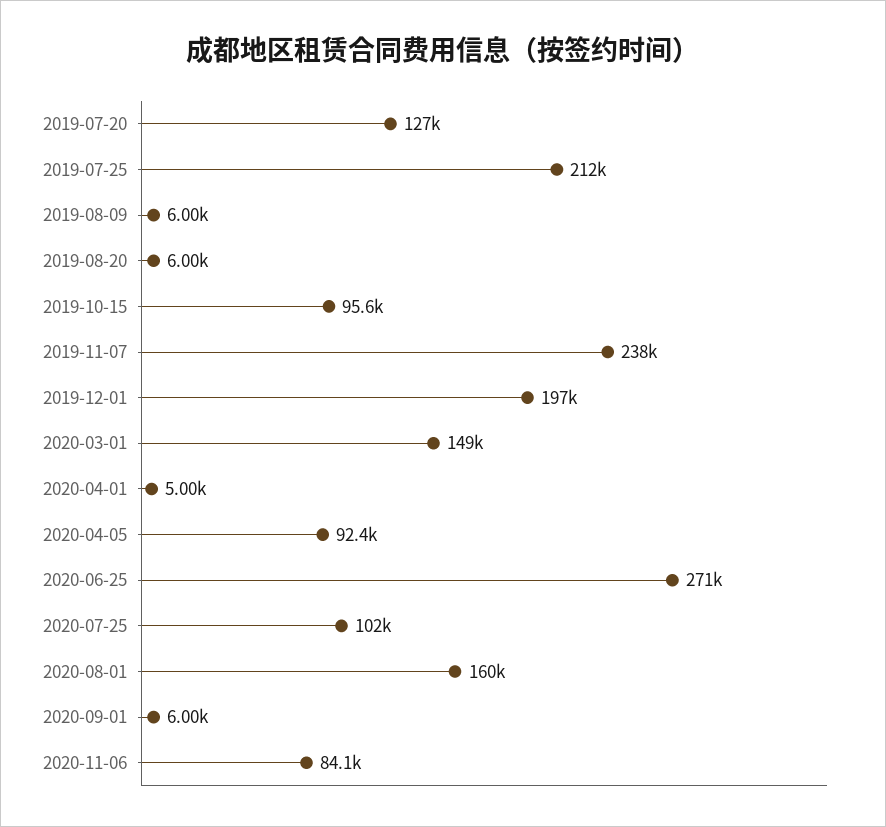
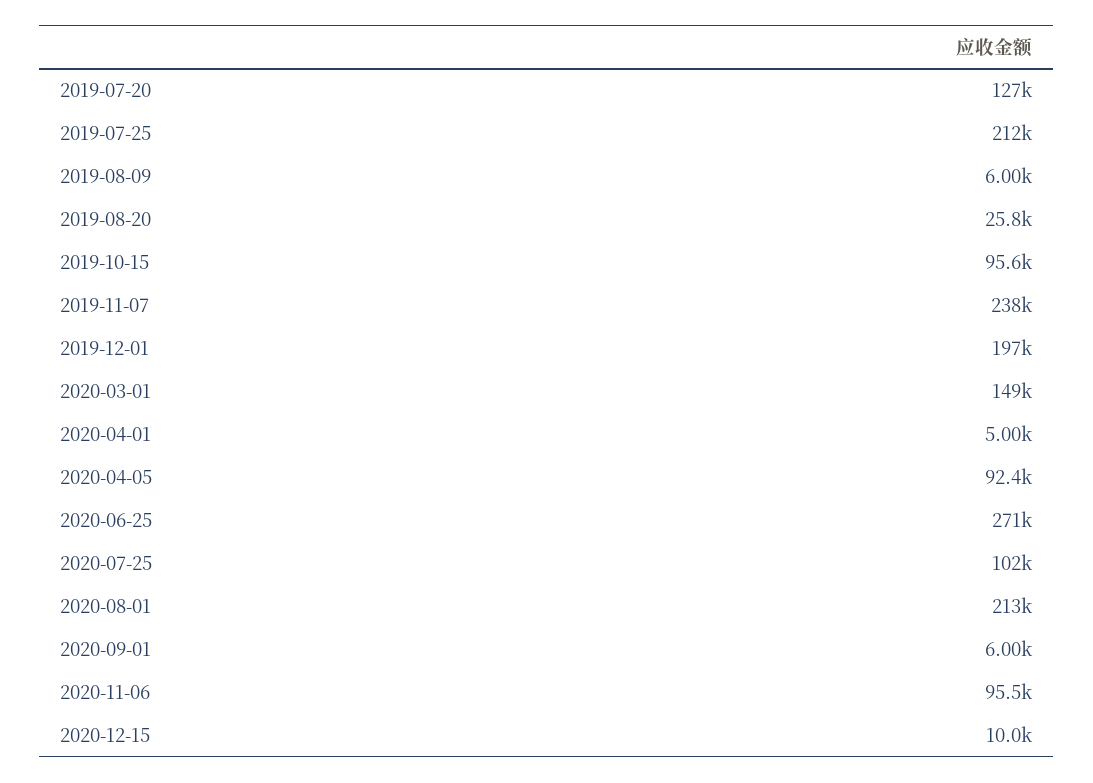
2019-08-20: 6000 -> 25800
2020-08-01: 160000 -> 213000
2020-11-06: 84100 -> 95500
2020-12-15: none -> 10000

